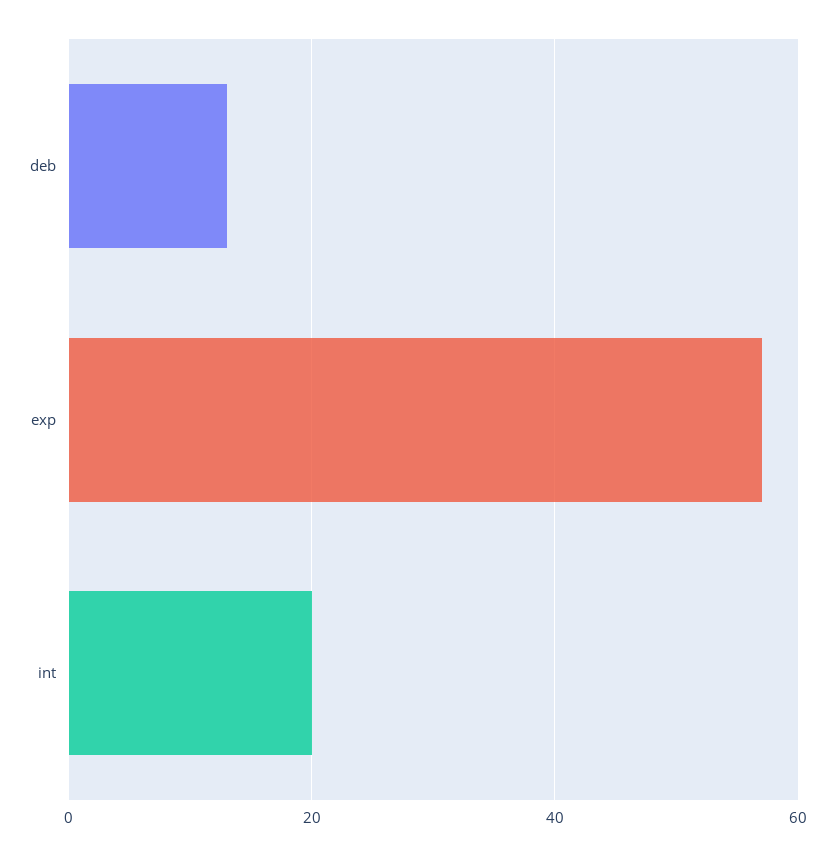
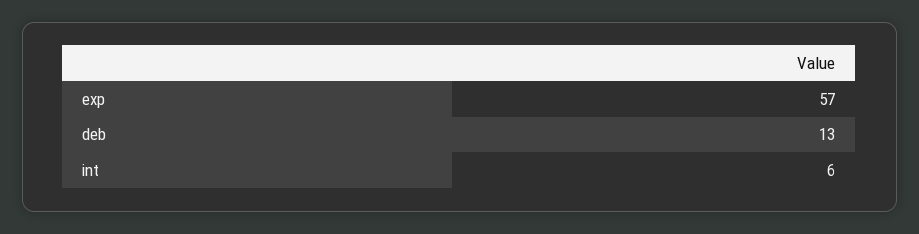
int: 20 -> 6

